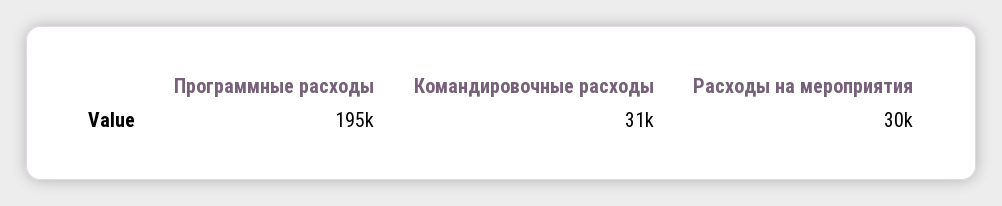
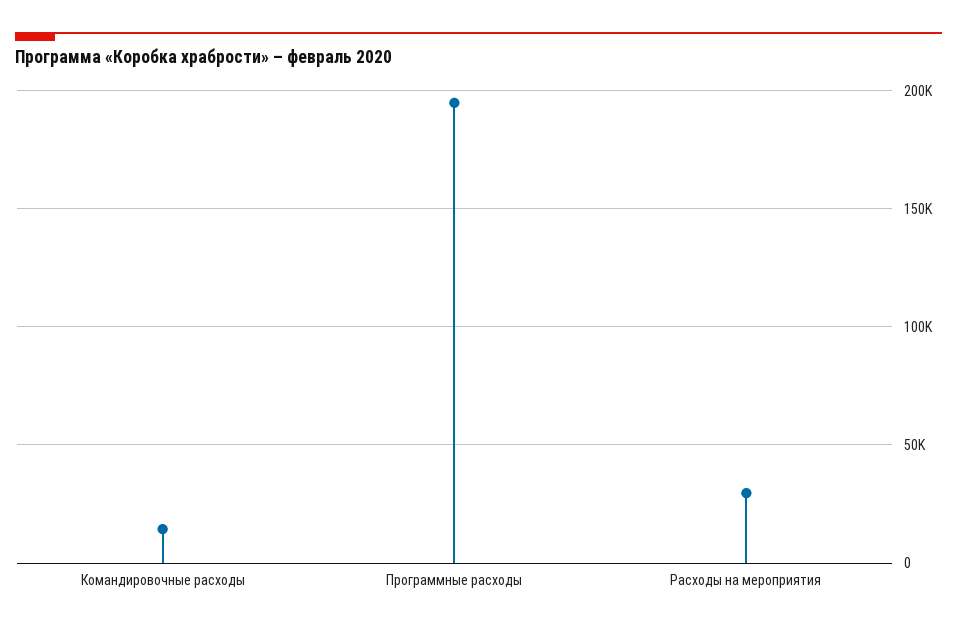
Командировочные расходы: 31000 -> 15000

